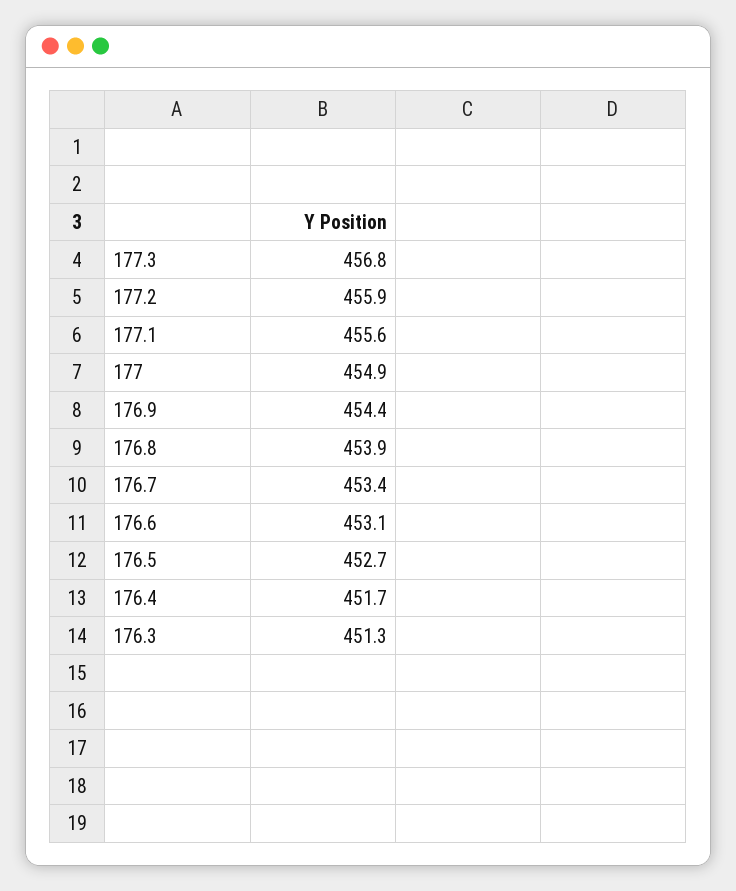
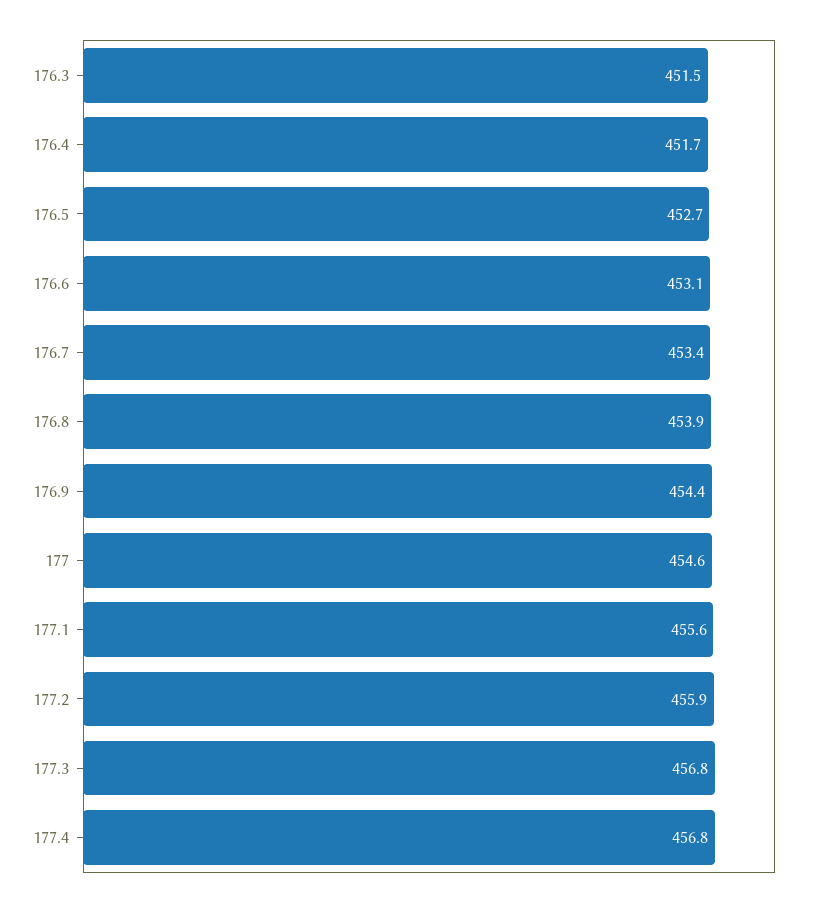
177: 454.9 -> 454.6
176.3: 451.3 -> 451.5
177.4: none -> 456.8

